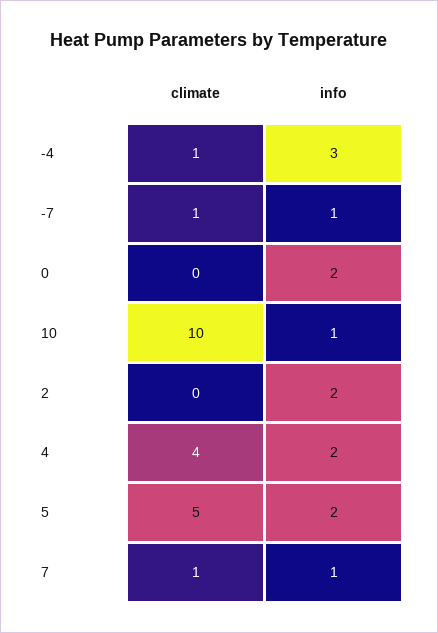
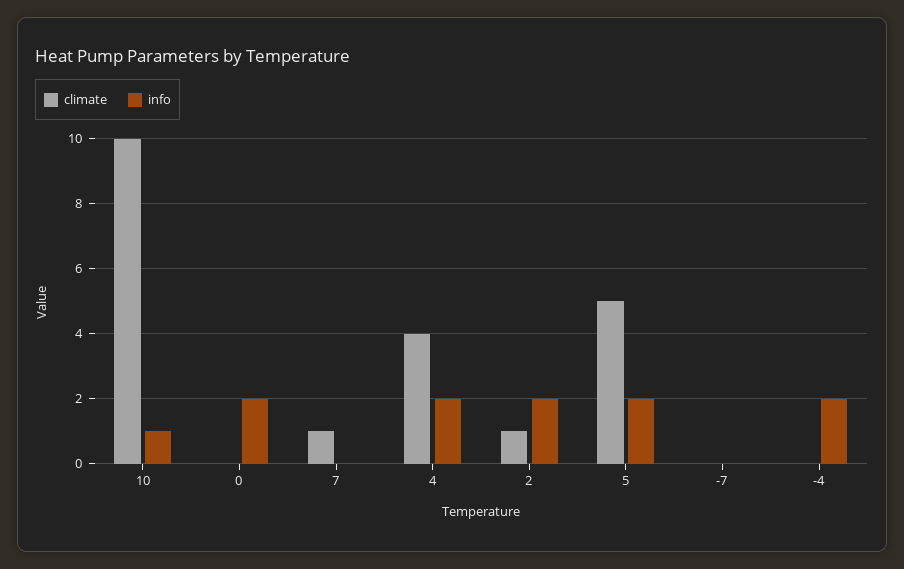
climate, -4: 1 -> 0
info, -4: 3 -> 2
climate, -7: 1 -> 0
info, -7: 1 -> 0
climate, 2: 0 -> 1
info, 7: 1 -> 0

